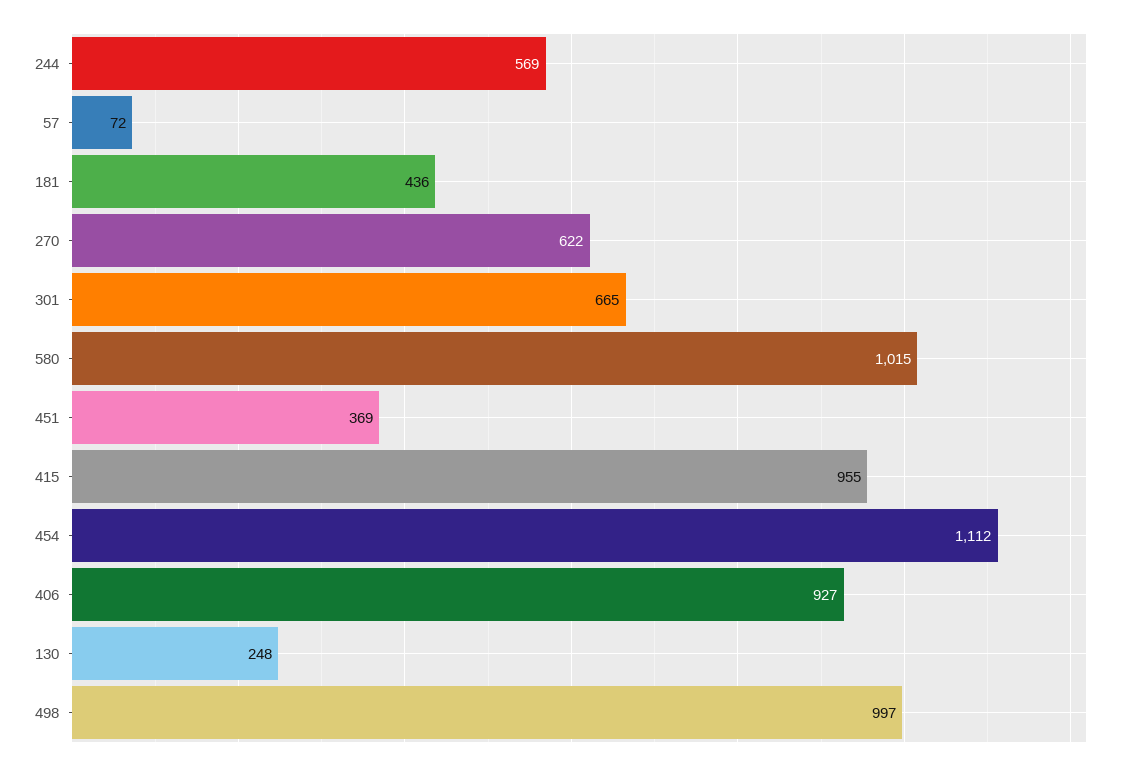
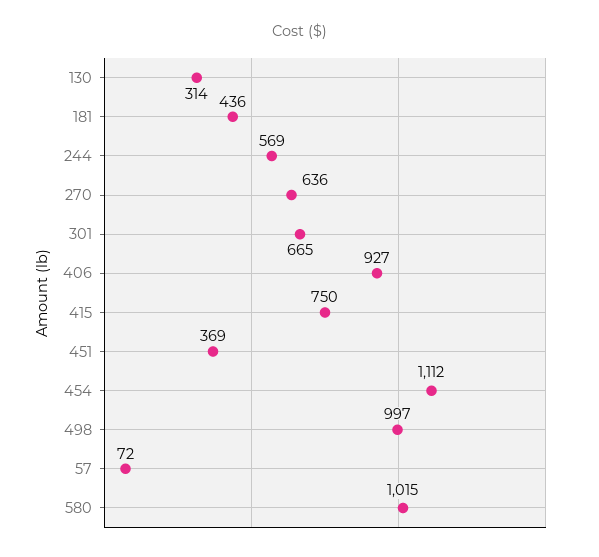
270: 622 -> 636
415: 955 -> 750
130: 248 -> 314

